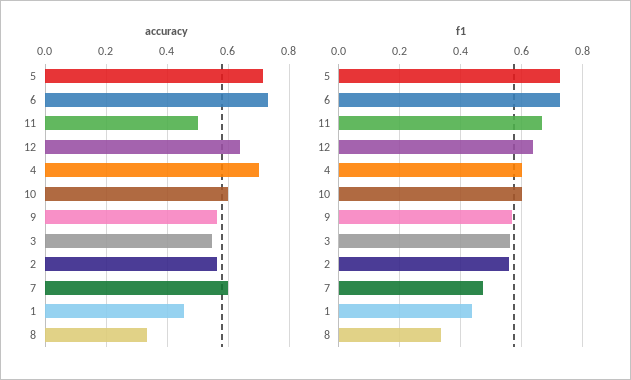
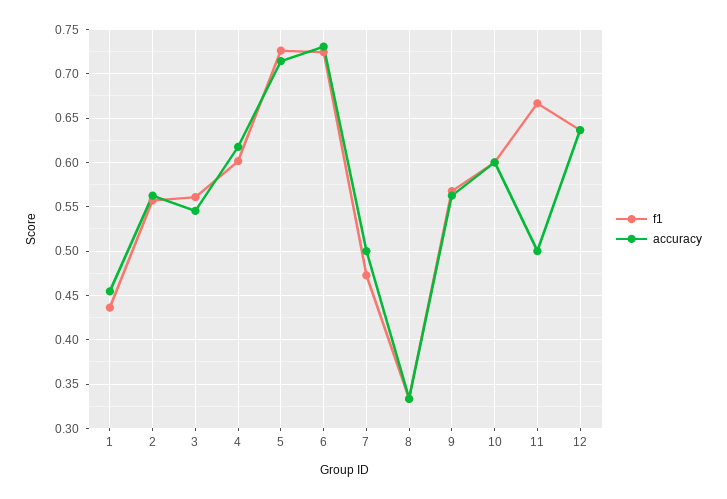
accuracy, 4: 0.7 -> 0.62
accuracy, 7: 0.6 -> 0.5

